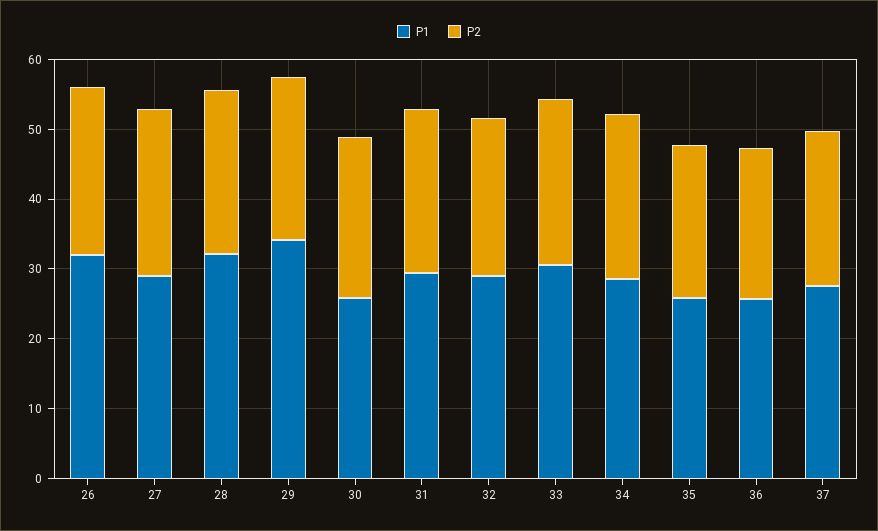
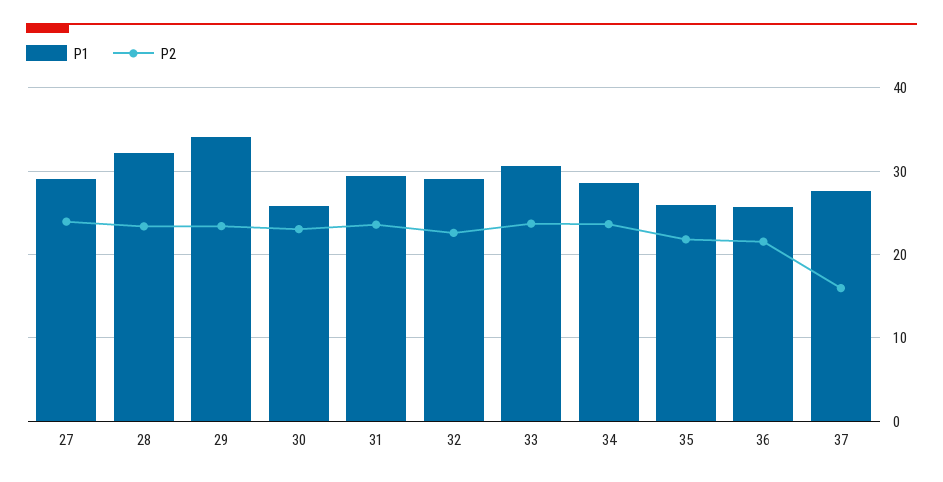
P1, 26: 32 -> none
P2, 26: 24 -> none
P2, 37: 22 -> 16

